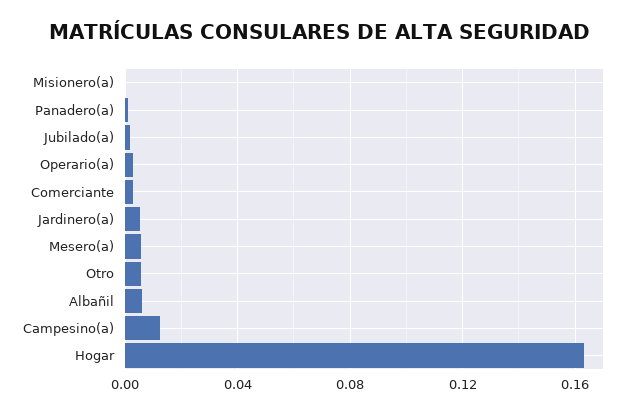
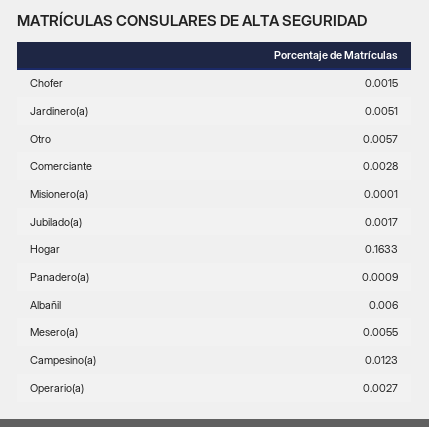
Chofer: none -> 0.0015

